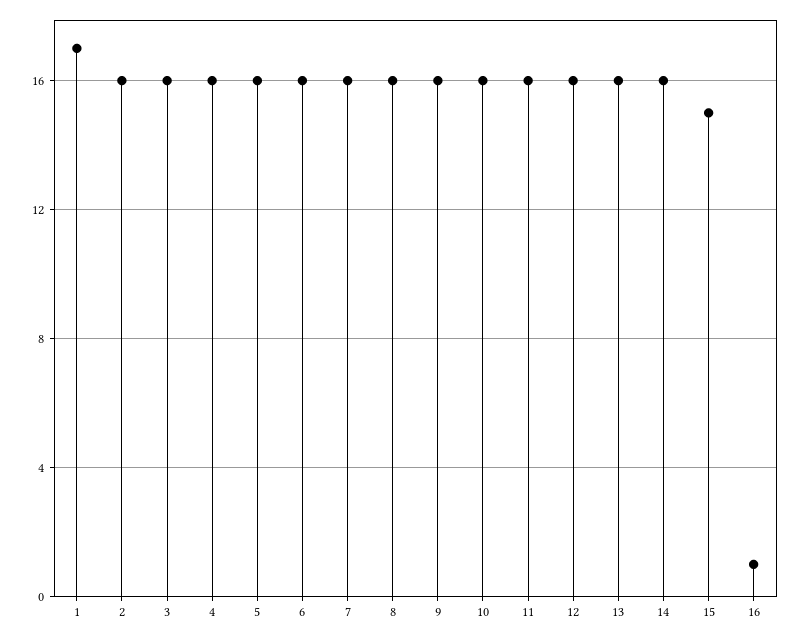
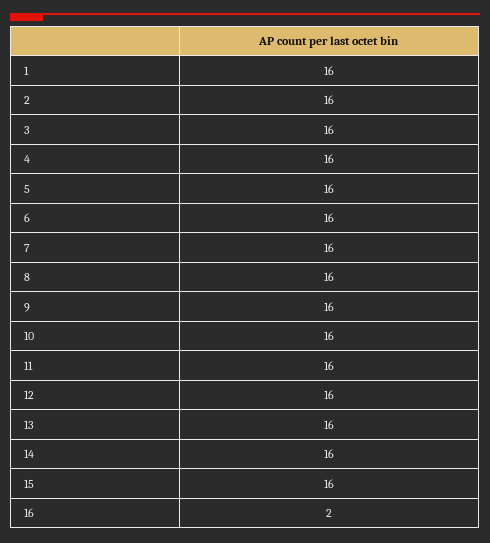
1: 17 -> 16
15: 15 -> 16
16: 1 -> 2

